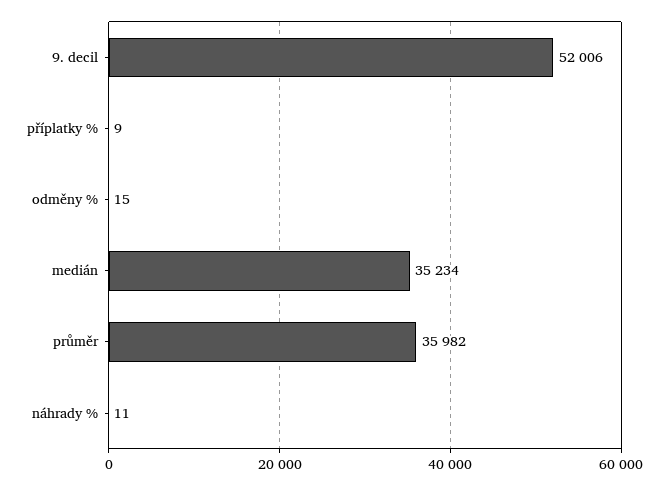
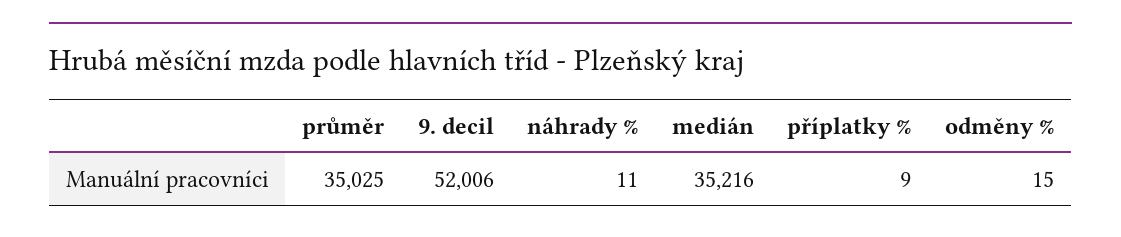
medián: 35234 -> 35216
průměr: 35982 -> 35025

